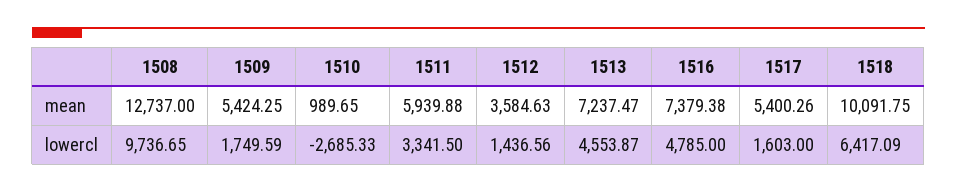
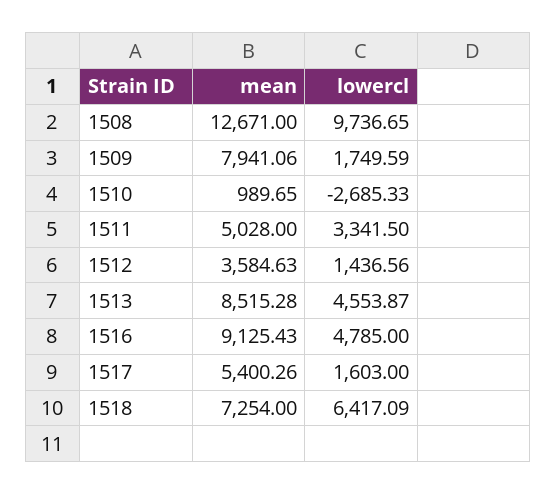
1508, mean: 12737 -> 12671
1509, mean: 5424.25 -> 7941.06
1511, mean: 5939.88 -> 5028
1513, mean: 7237.47 -> 8515.28
1516, mean: 7379.38 -> 9125.43
1518, mean: 10091.75 -> 7254

